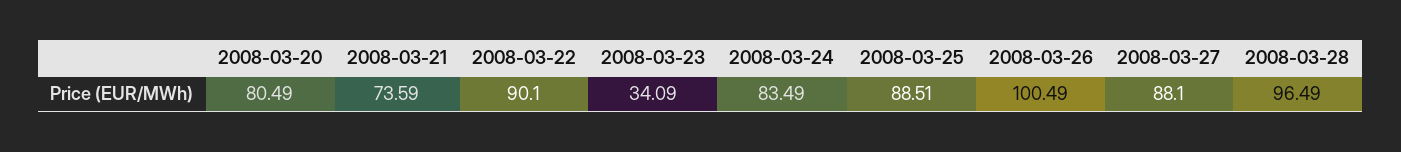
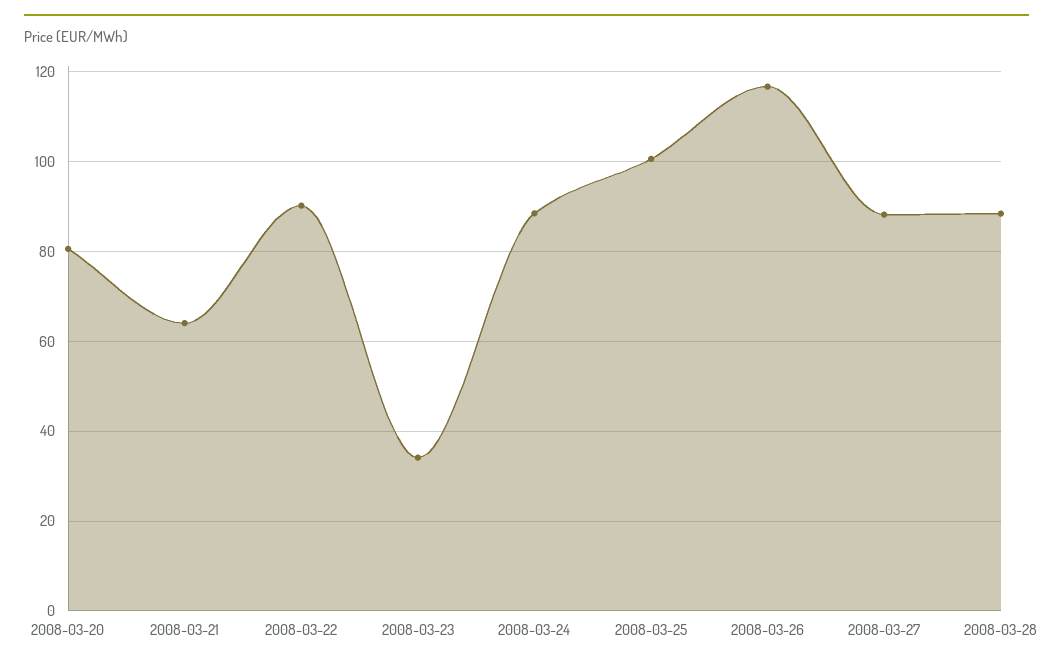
2008-03-21: 73.59 -> 64
2008-03-24: 83.49 -> 88
2008-03-25: 88.51 -> 100
2008-03-26: 100.49 -> 116
2008-03-28: 96.49 -> 88

